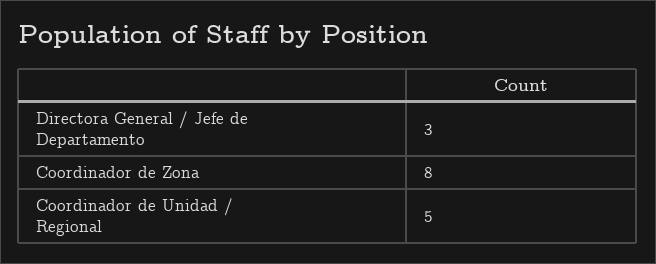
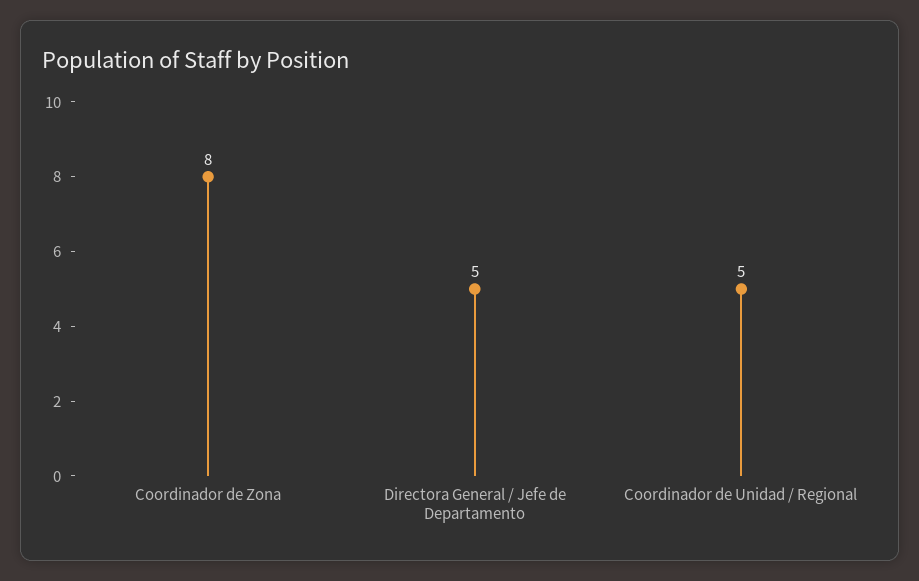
Directora General / Jefe de Departamento: 3 -> 5

